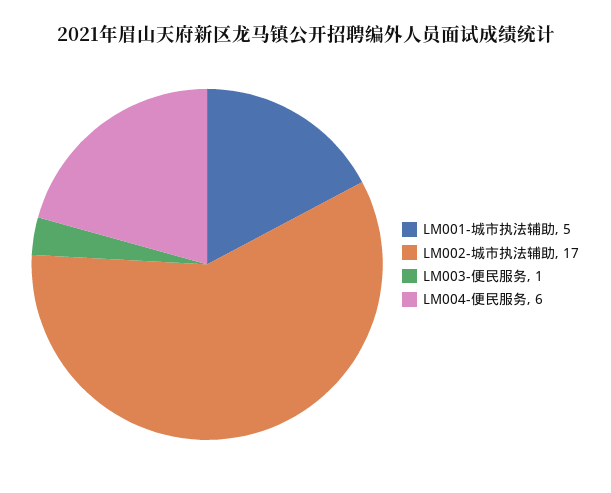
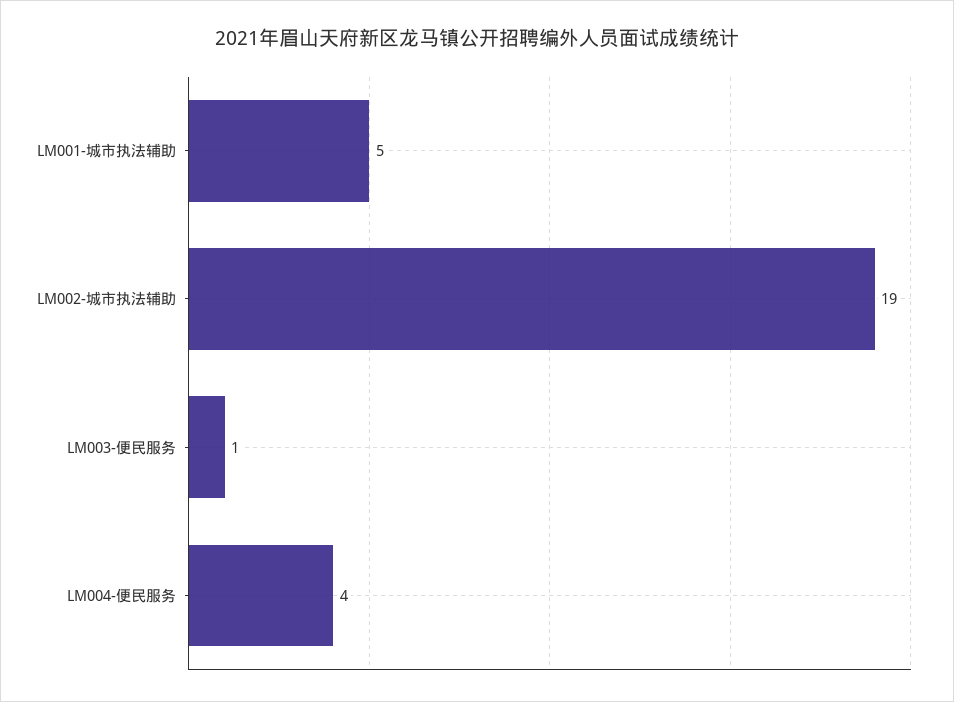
LM002-城市执法辅助: 17 -> 19
LM004-便民服务: 6 -> 4

